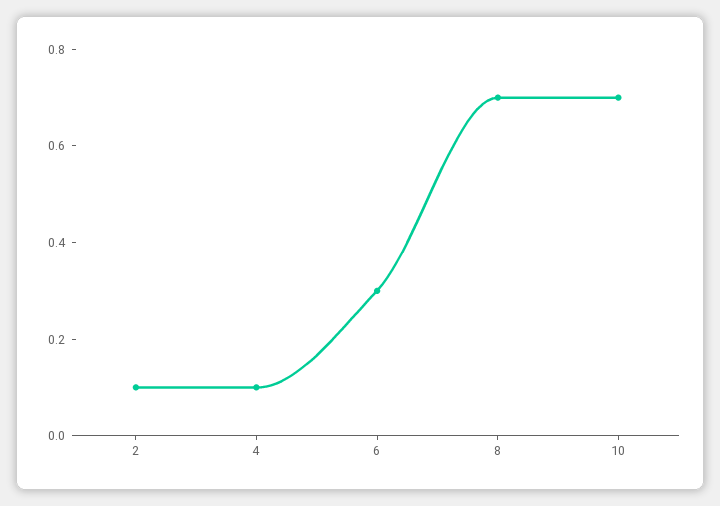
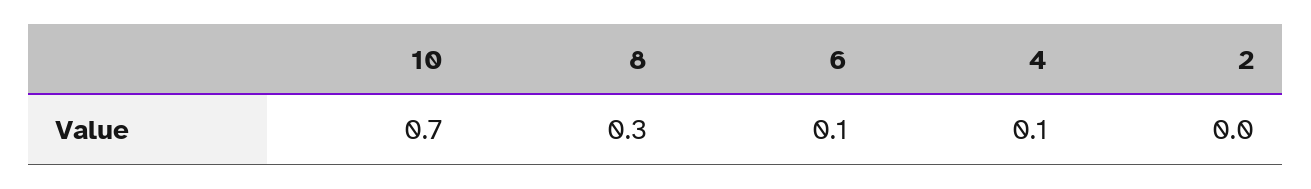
2: 0.1 -> 0
6: 0.3 -> 0.1
8: 0.7 -> 0.3

